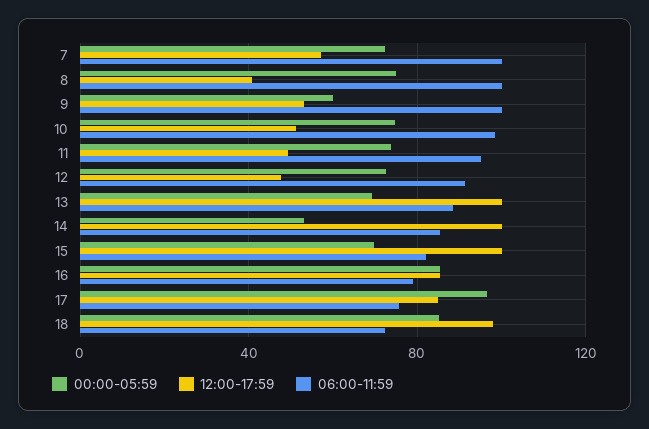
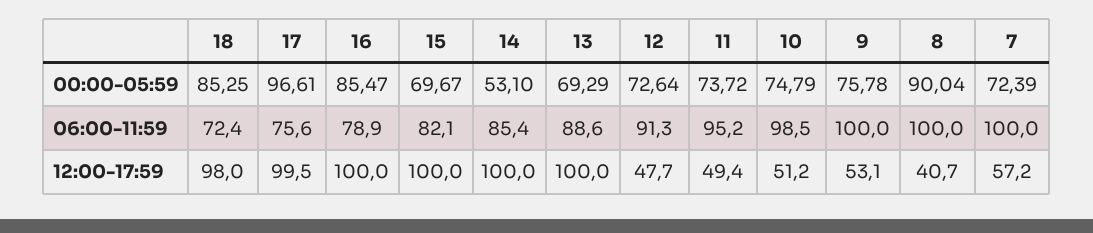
00:00-05:59, 8: 75 -> 90.04
00:00-05:59, 9: 60 -> 75.78
12:00-17:59, 16: 85 -> 100
12:00-17:59, 17: 85 -> 99.5

